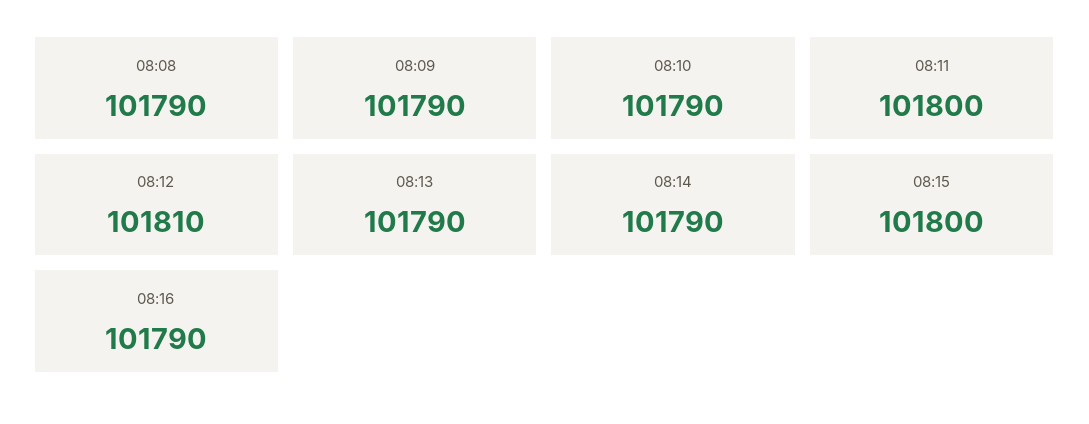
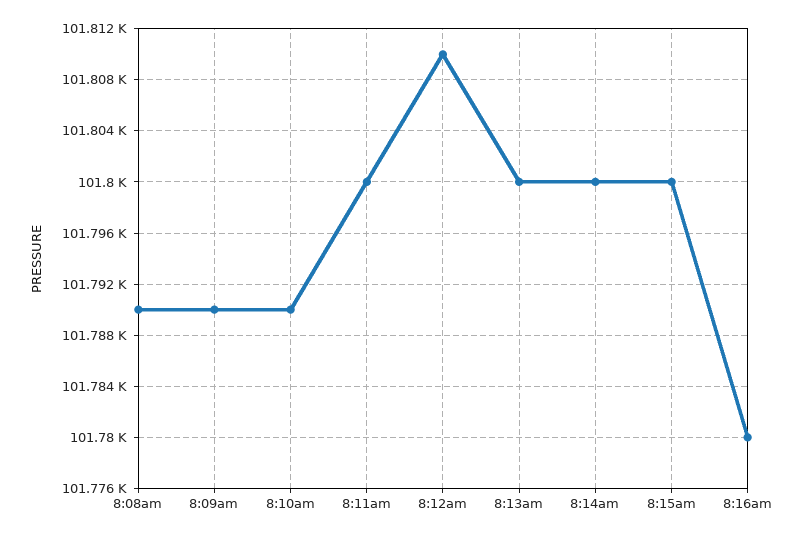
08:13: 101790 -> 101800
08:14: 101790 -> 101800
08:16: 101790 -> 101780

